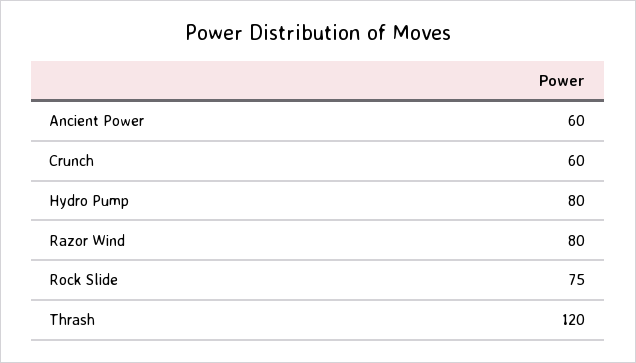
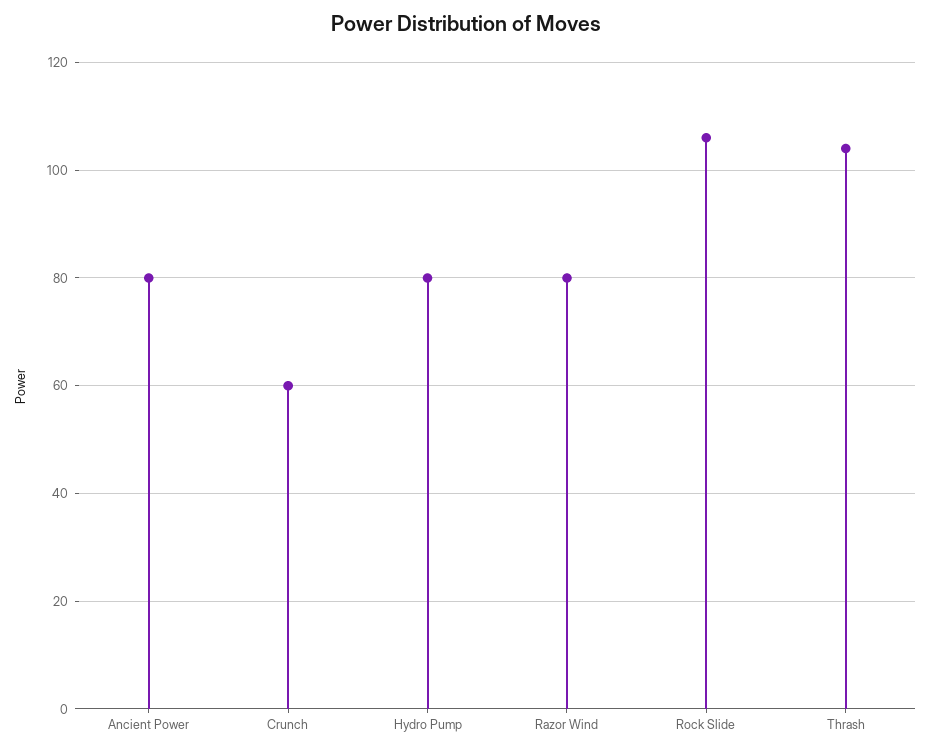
Ancient Power: 60 -> 80
Rock Slide: 75 -> 105
Thrash: 120 -> 105

